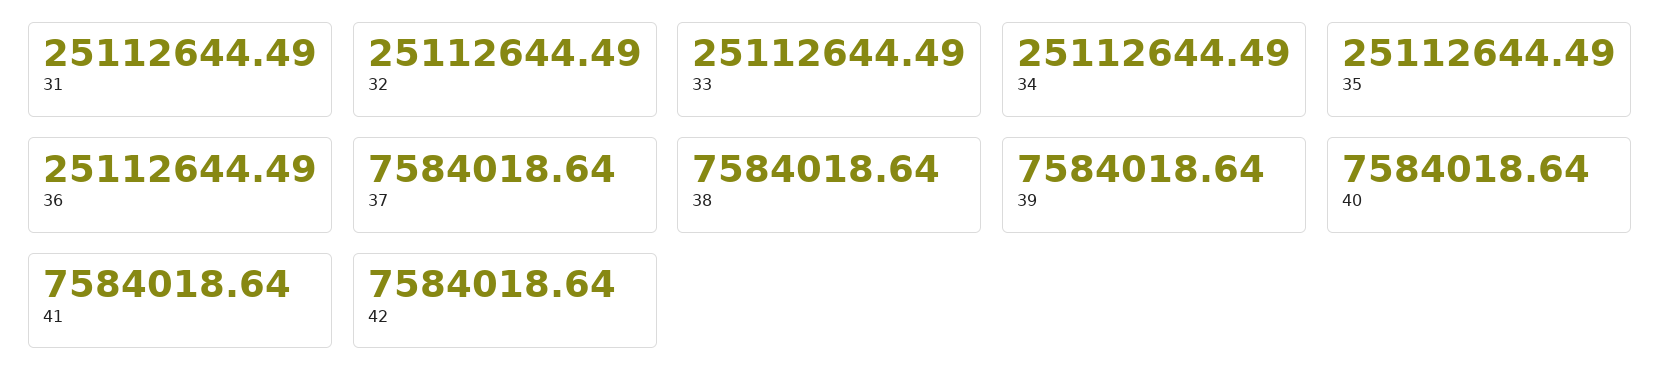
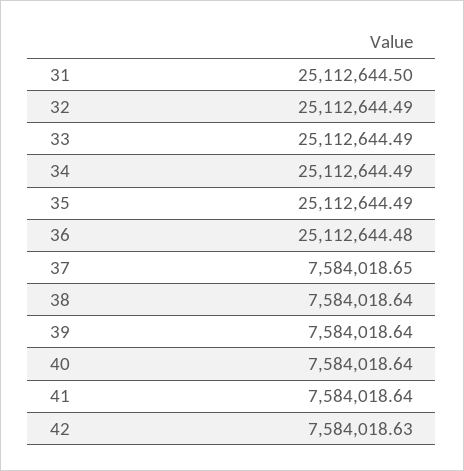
31: 25112644.49 -> 25112644.5
36: 25112644.49 -> 25112644.48
37: 7584018.64 -> 7584018.65
42: 7584018.64 -> 7584018.63

